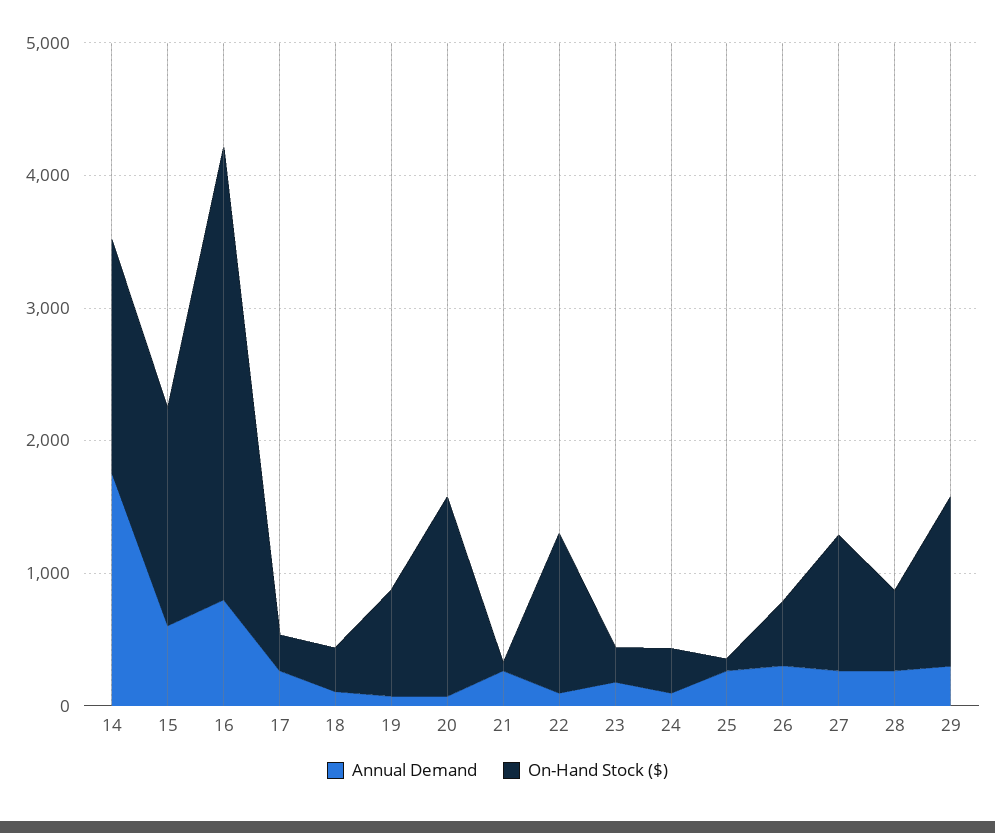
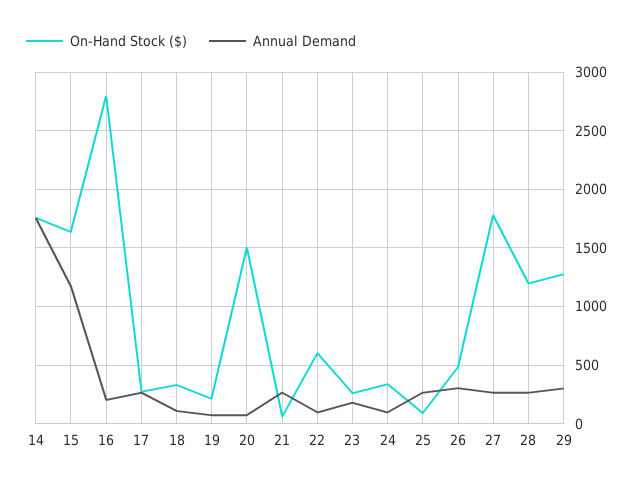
Annual Demand, 15: 600 -> 1200
Annual Demand, 16: 800 -> 200
On-Hand Stock ($), 16: 3400 -> 2800
On-Hand Stock ($), 19: 800 -> 200
On-Hand Stock ($), 22: 1200 -> 600
On-Hand Stock ($), 27: 1000 -> 1800
On-Hand Stock ($), 28: 600 -> 1200

